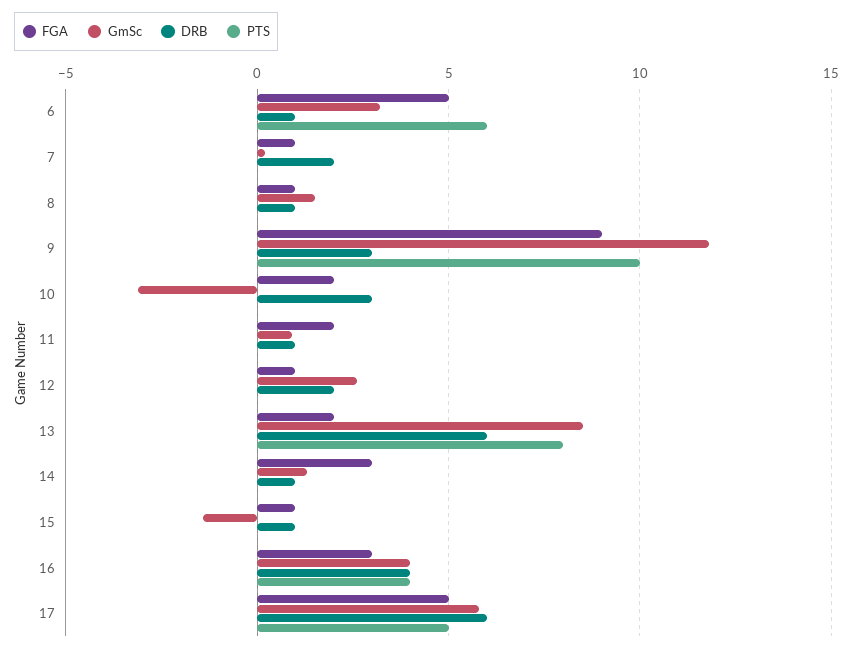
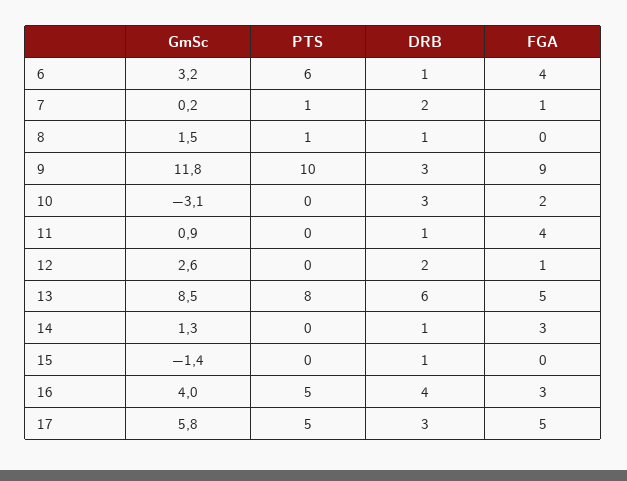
FGA, 6: 5 -> 4
PTS, 7: 0 -> 1
FGA, 8: 1 -> 0
PTS, 8: 0 -> 1
FGA, 11: 2 -> 4
FGA, 13: 2 -> 5
FGA, 15: 1 -> 0
PTS, 16: 4 -> 5
DRB, 17: 6 -> 3

